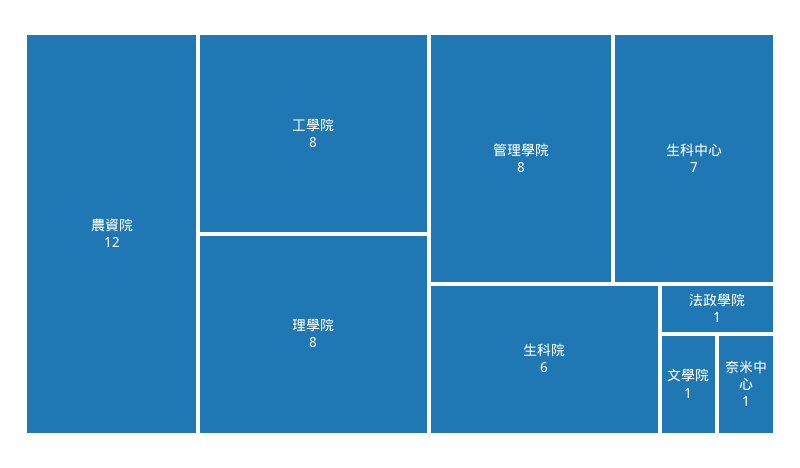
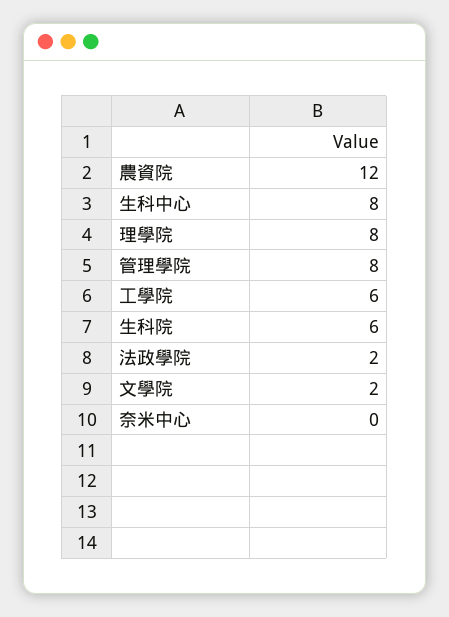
工學院: 8 -> 6
生科中心: 7 -> 8
法政學院: 1 -> 2
文學院: 1 -> 2
奈米中心: 1 -> 0

